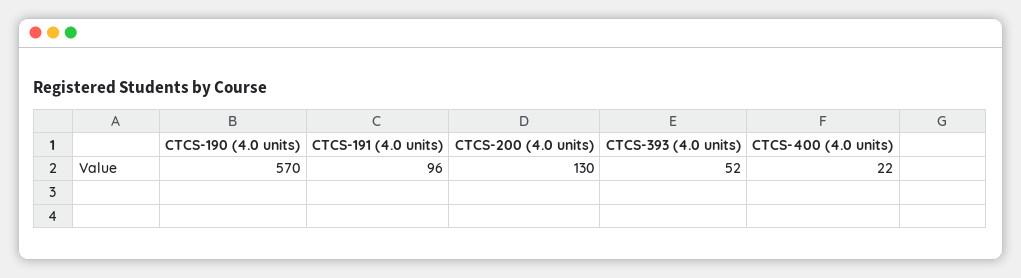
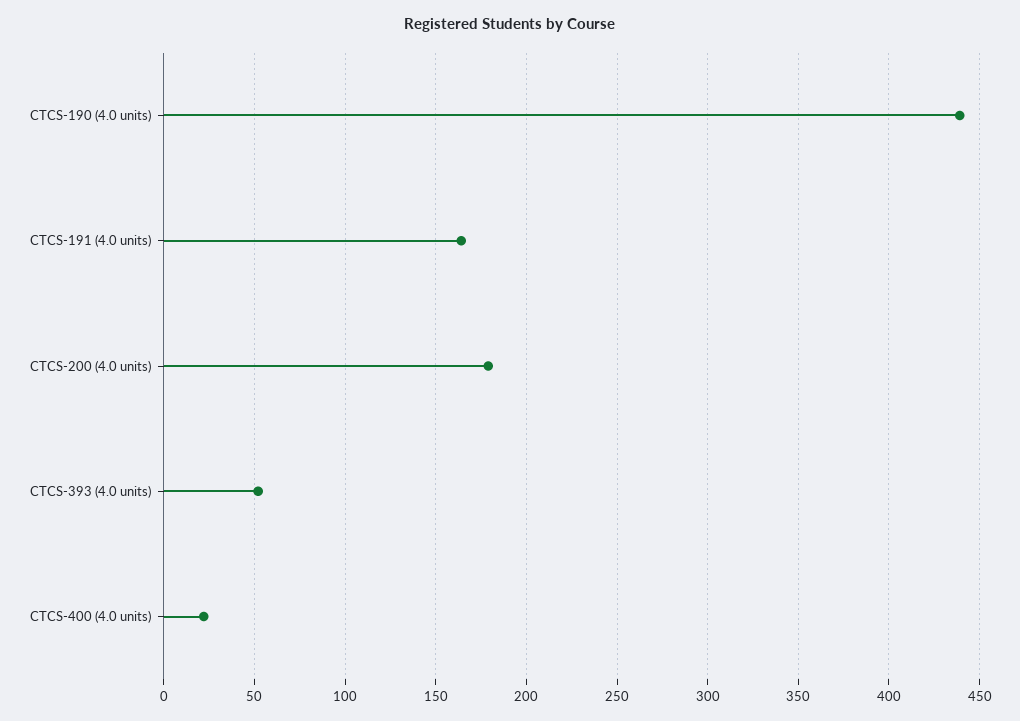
CTCS-190 (4.0 units): 570 -> 440
CTCS-191 (4.0 units): 96 -> 165
CTCS-200 (4.0 units): 130 -> 180

